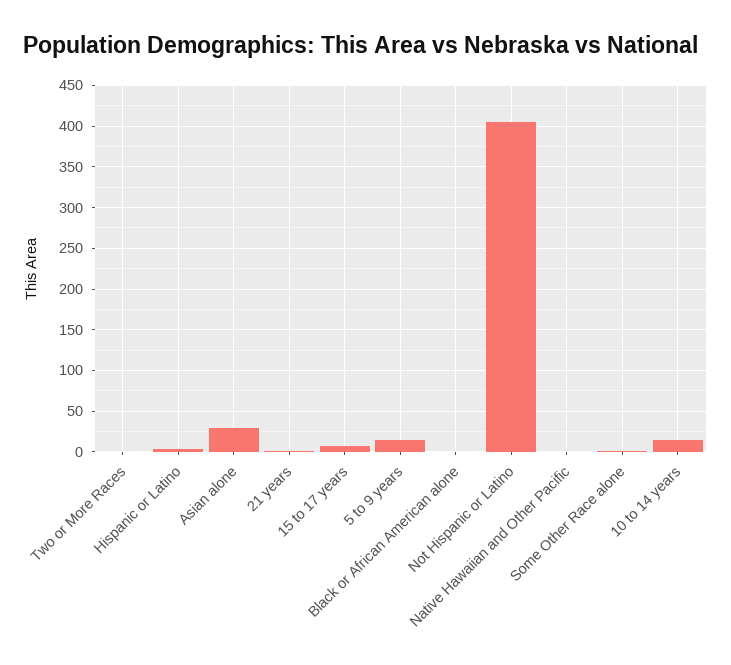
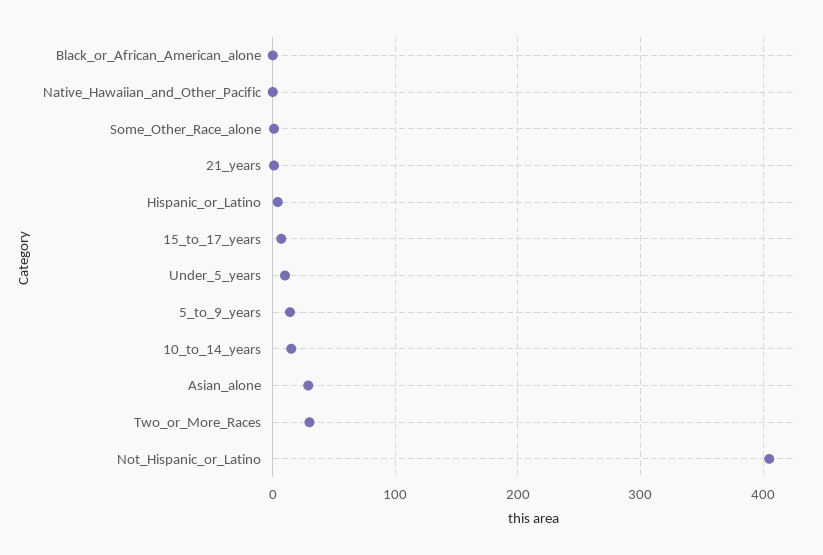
Two or More Races: 0 -> 30
Under_5_years: none -> 10

